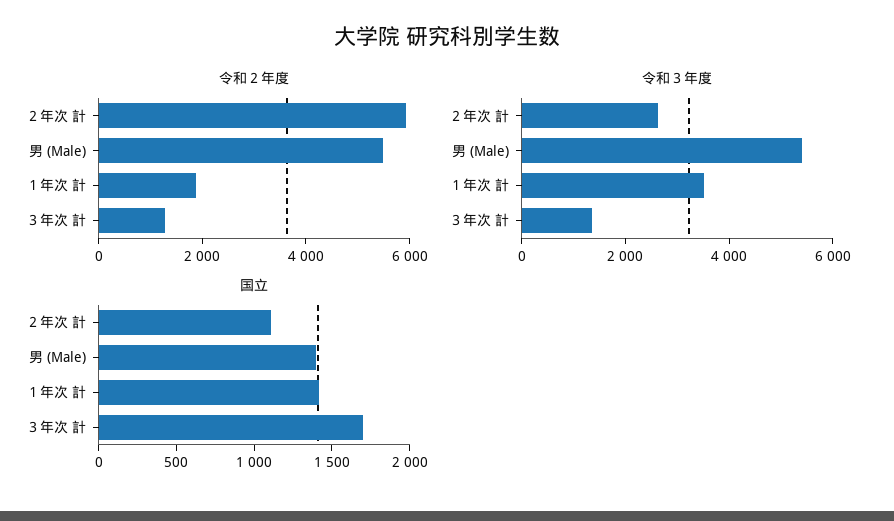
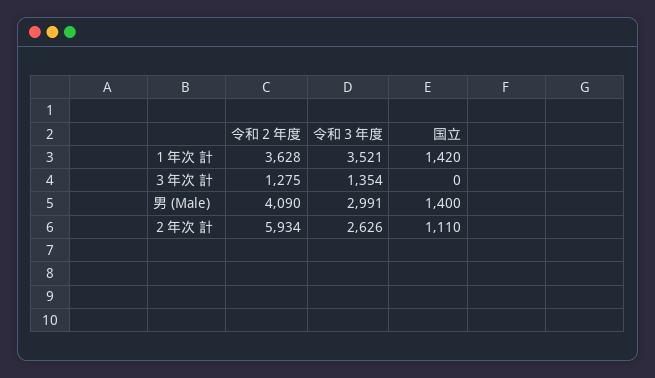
令和２年度, 男 (Male): 5500 -> 4090
令和２年度, １年次 計: 2000 -> 3628
令和３年度, 男 (Male): 5500 -> 2991
国立, ３年次 計: 1700 -> 0

